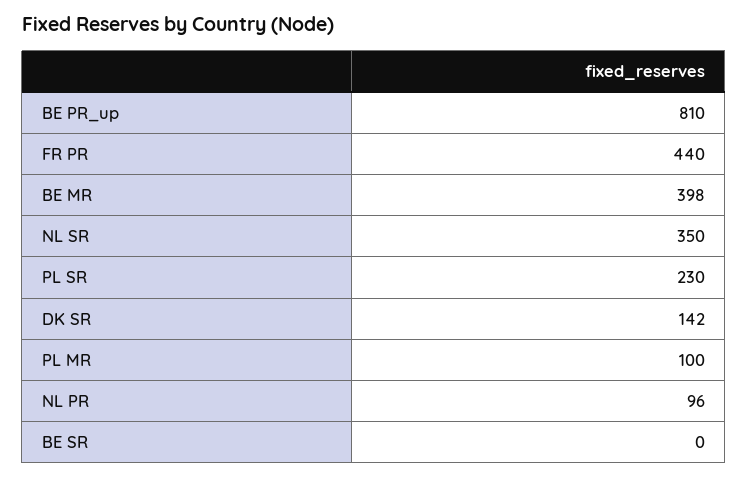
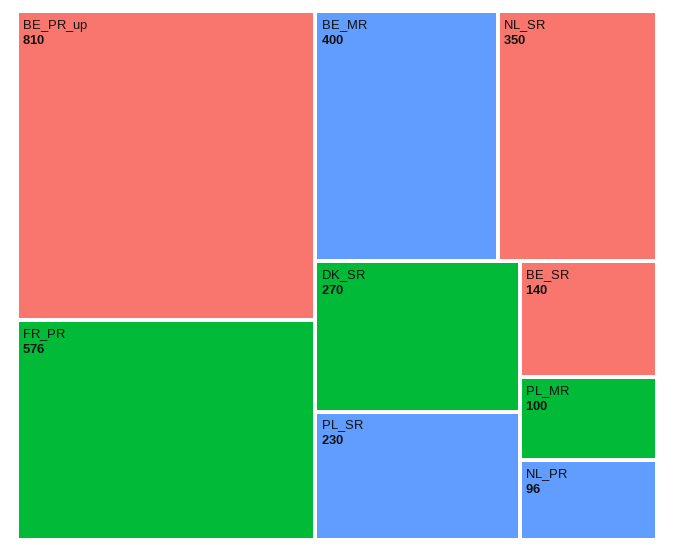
FR PR: 440 -> 576
BE MR: 398 -> 400
DK SR: 142 -> 270
BE SR: 0 -> 140

